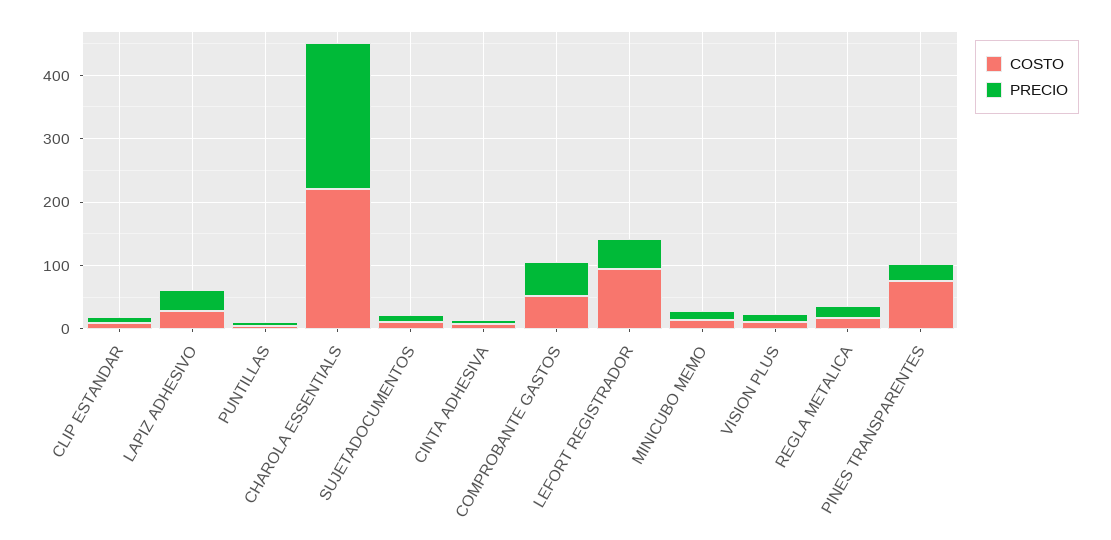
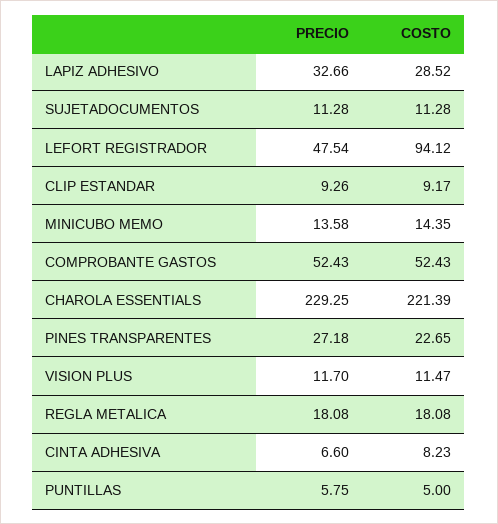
COSTO, PINES TRANSPARENTES: 80 -> 22.65

